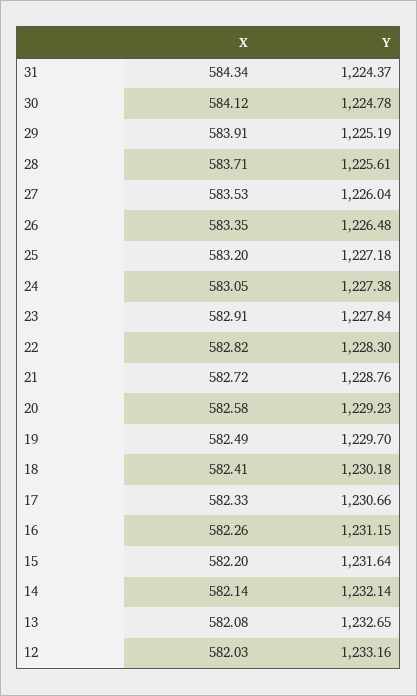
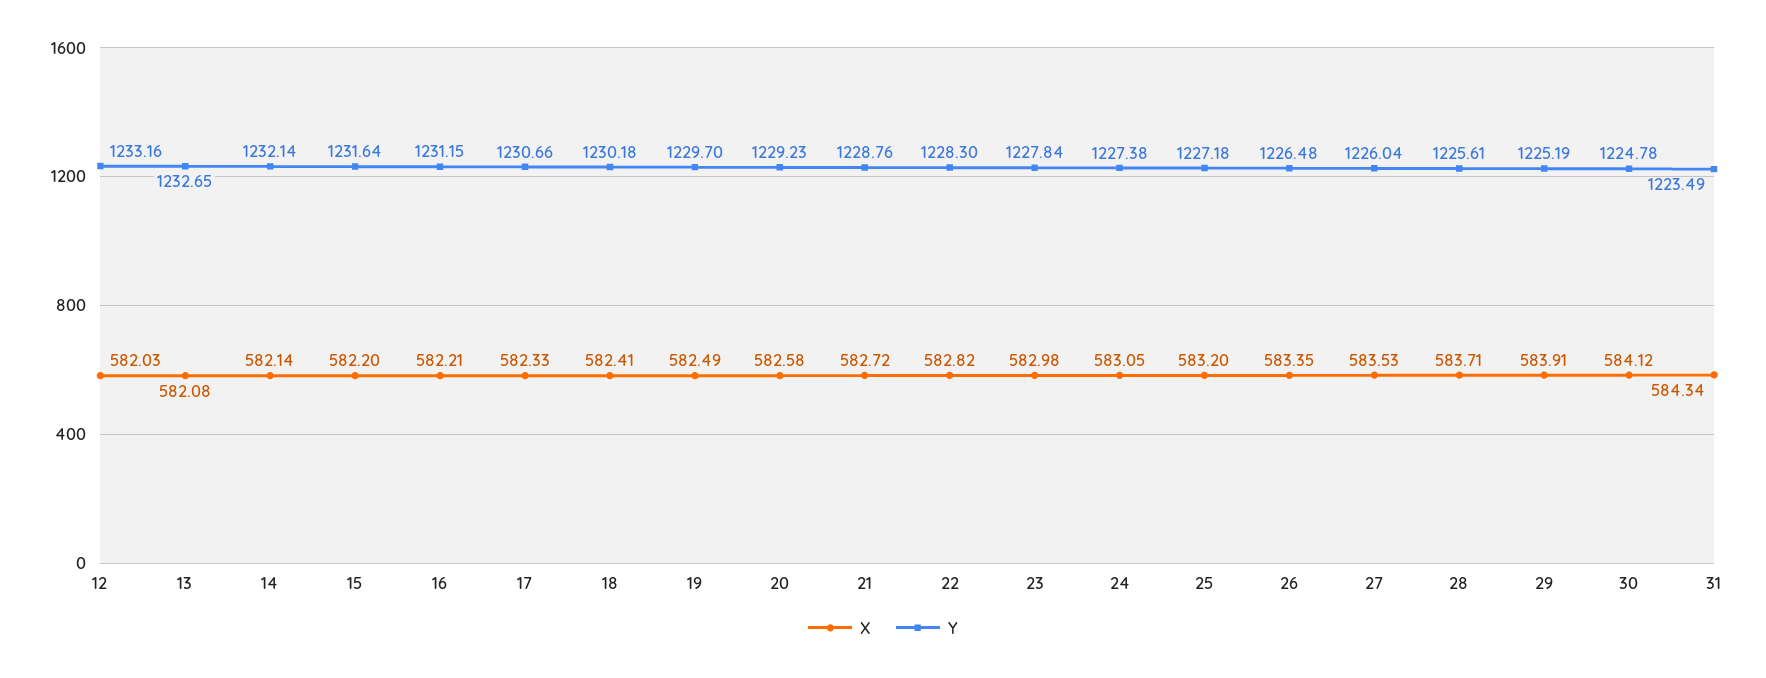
Y, 31: 1224.37 -> 1223.49
X, 23: 582.91 -> 582.98
X, 16: 582.26 -> 582.21

